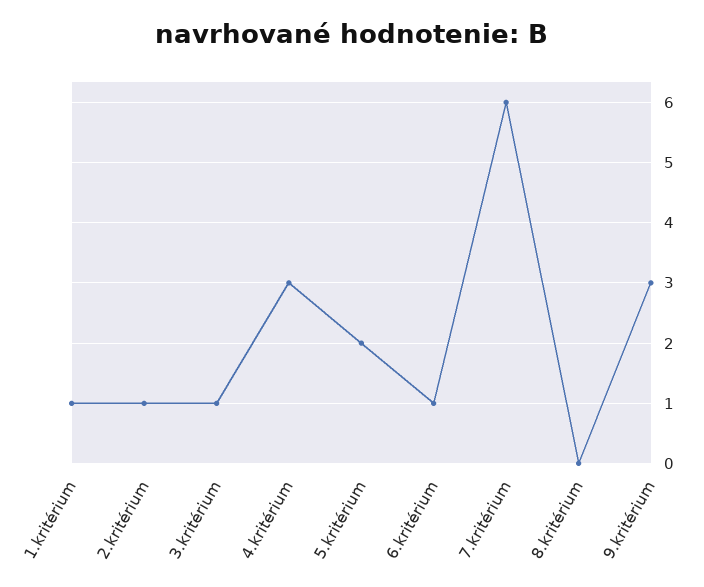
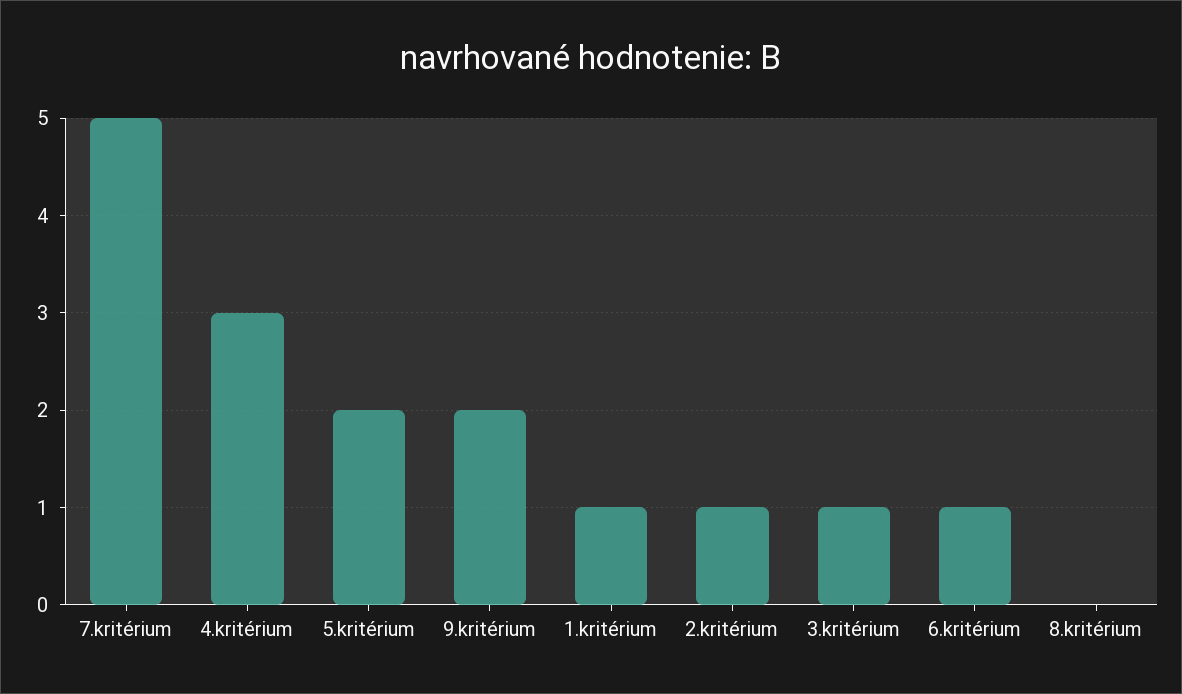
7.kritérium: 6 -> 5
9.kritérium: 3 -> 2

